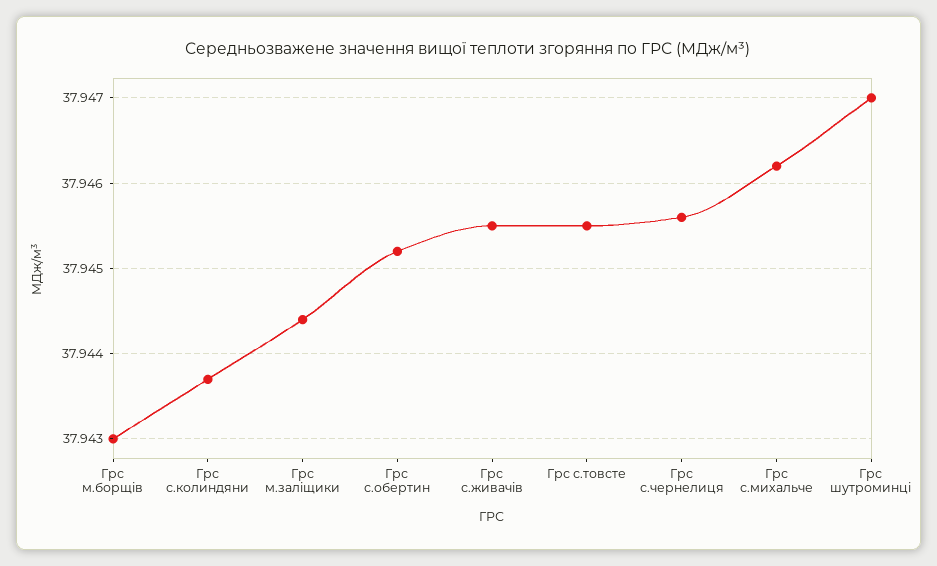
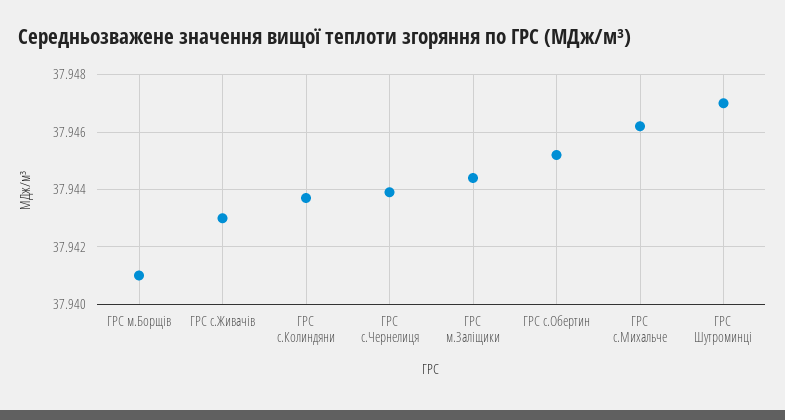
Грс м.борщів: 37.943 -> 37.941
Грс с.живачів: 37.9455 -> 37.943
Грс с.товсте: 37.9455 -> none
Грс с.чернелиця: 37.9456 -> 37.944

